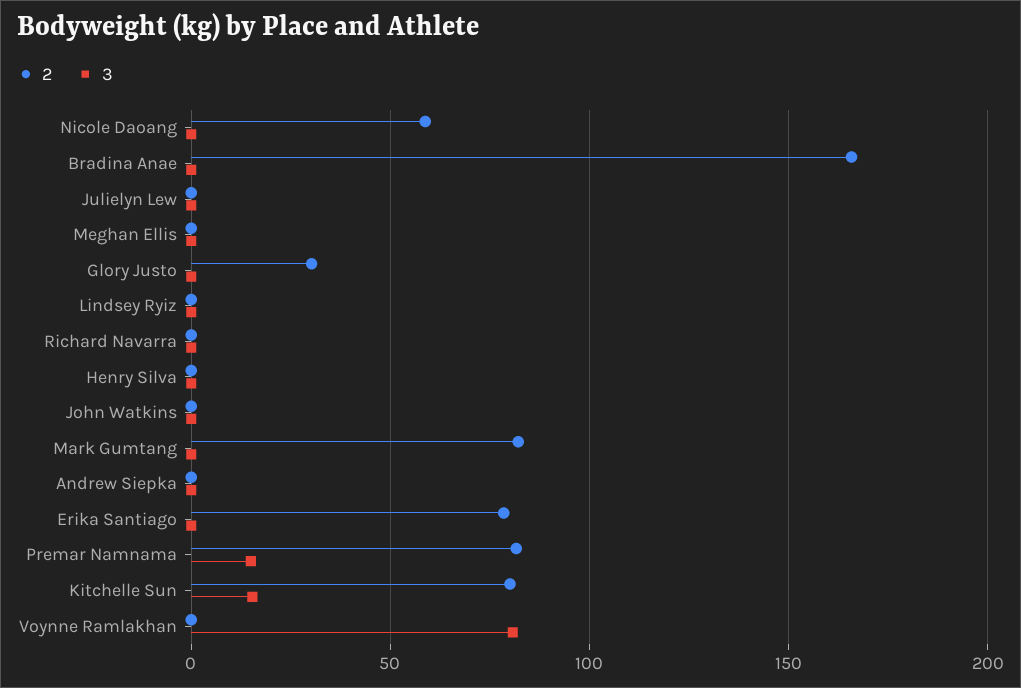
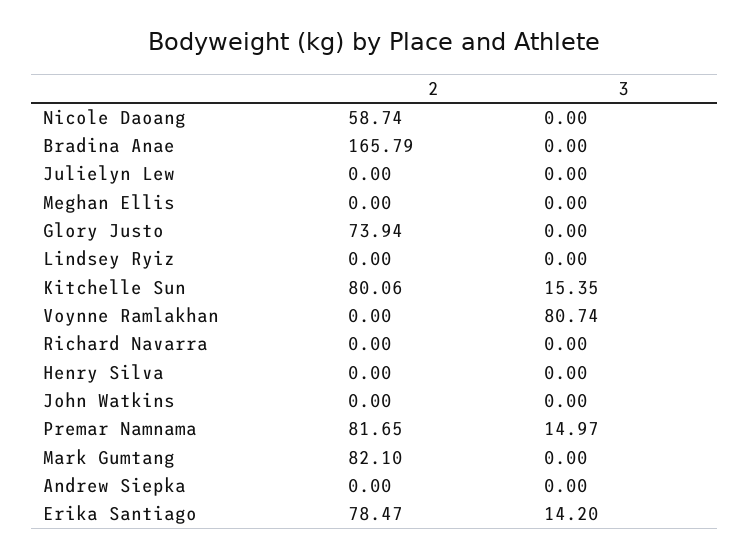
2, Glory Justo: 30 -> 73.94
3, Erika Santiago: 0 -> 14.2

